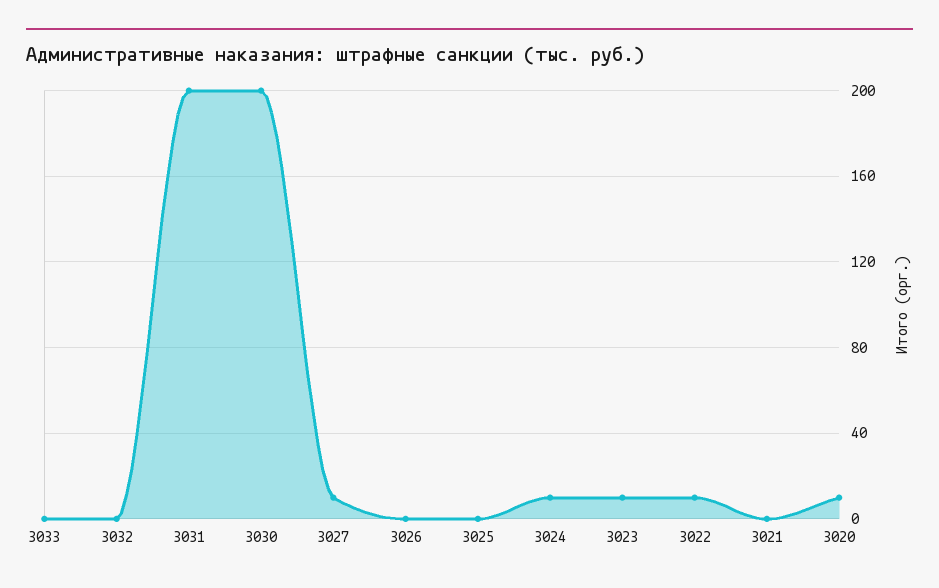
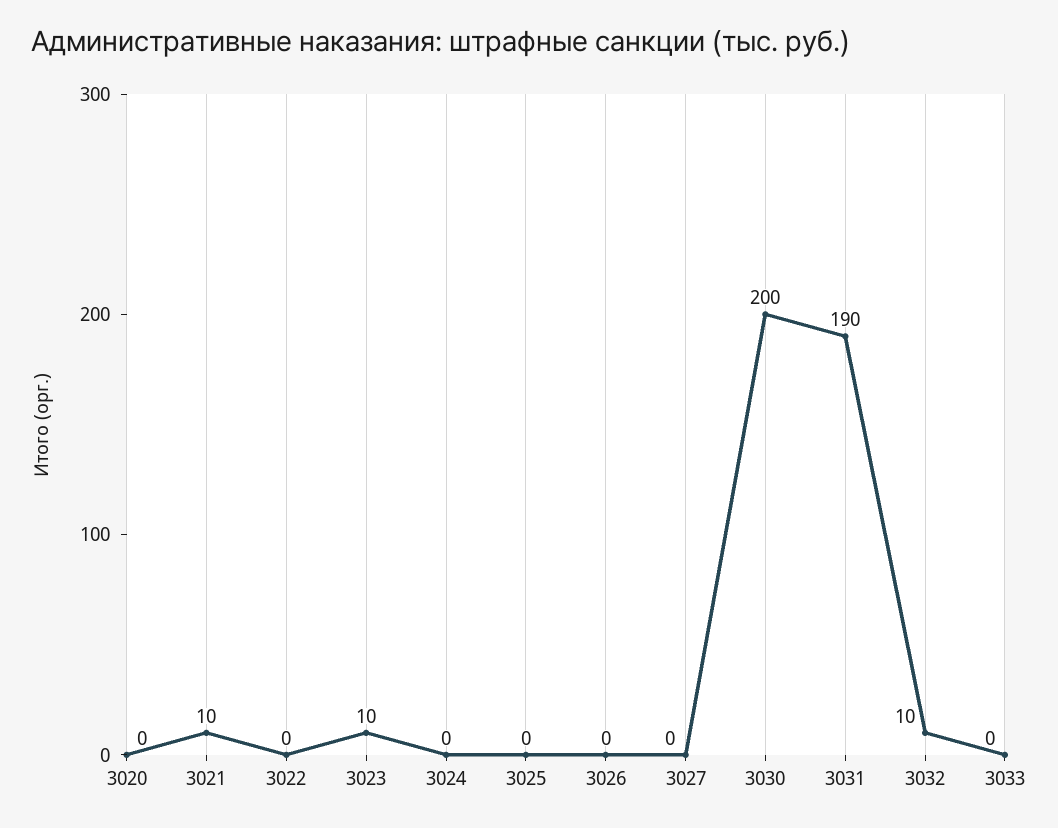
3032: 0 -> 10
3031: 200 -> 190
3027: 10 -> 0
3024: 10 -> 0
3022: 10 -> 0
3021: 0 -> 10
3020: 10 -> 0

